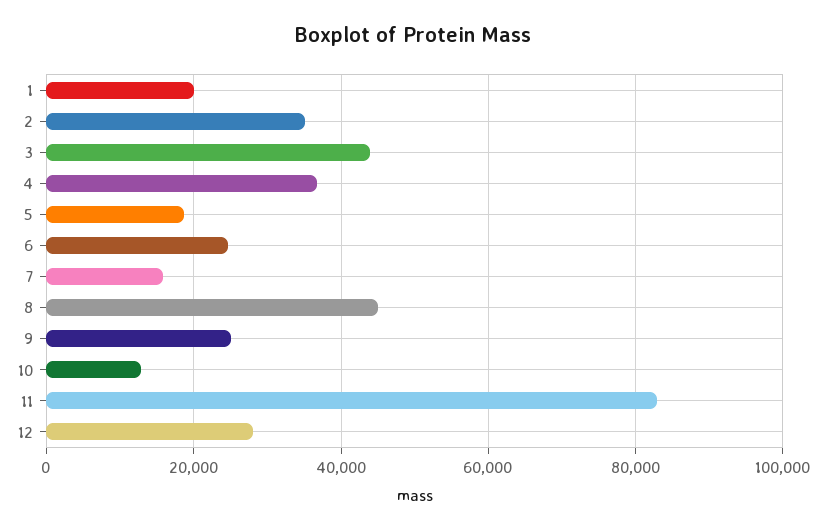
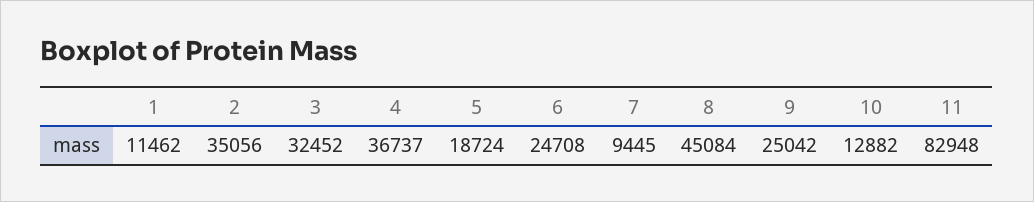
1: 20000 -> 11462
3: 44000 -> 32452
7: 16000 -> 9445
12: 28000 -> none

